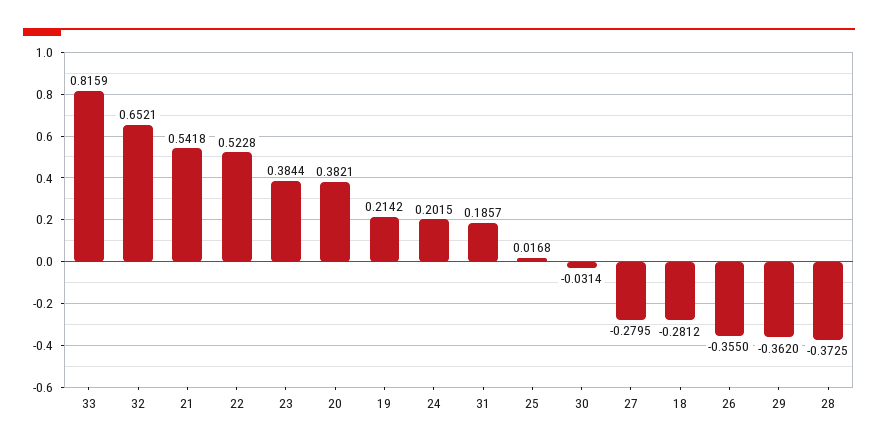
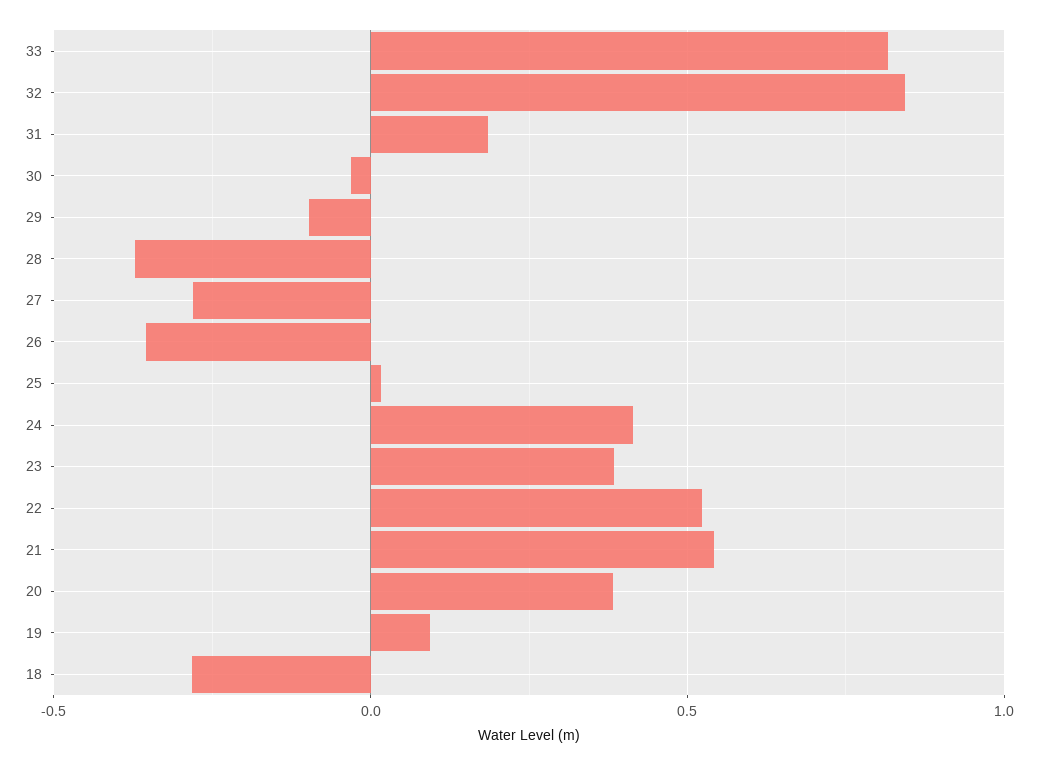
32: 0.6521 -> 0.85
19: 0.2142 -> 0.1
24: 0.2015 -> 0.4
29: -0.362 -> -0.1

